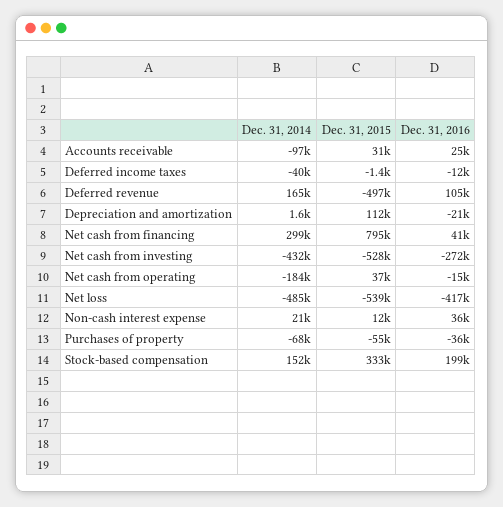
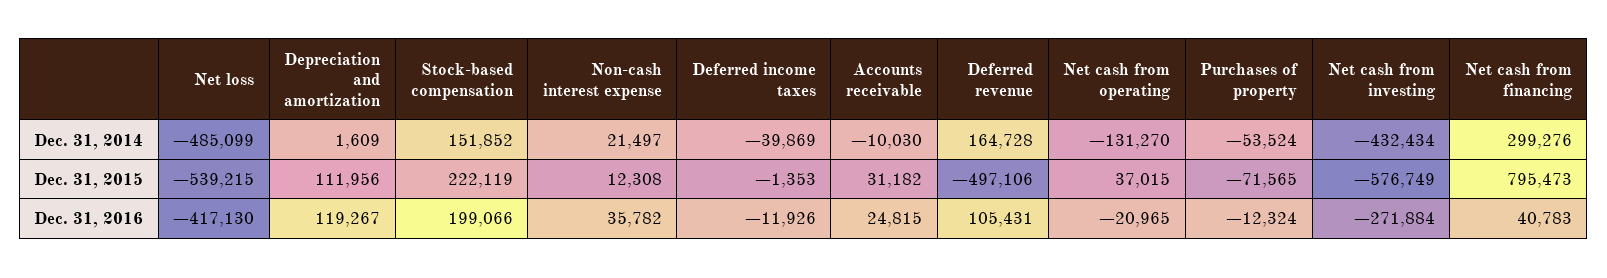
Dec. 31, 2014, Accounts receivable: -97000 -> -10030
Dec. 31, 2016, Depreciation and amortization: -21000 -> 119267
Dec. 31, 2015, Net cash from investing: -528000 -> -576749
Dec. 31, 2014, Net cash from operating: -184000 -> -131270
Dec. 31, 2016, Net cash from operating: -15000 -> -20965
Dec. 31, 2014, Purchases of property: -68000 -> -53524
Dec. 31, 2015, Purchases of property: -55000 -> -71565
Dec. 31, 2016, Purchases of property: -36000 -> -12324
Dec. 31, 2015, Stock-based compensation: 333000 -> 222119

